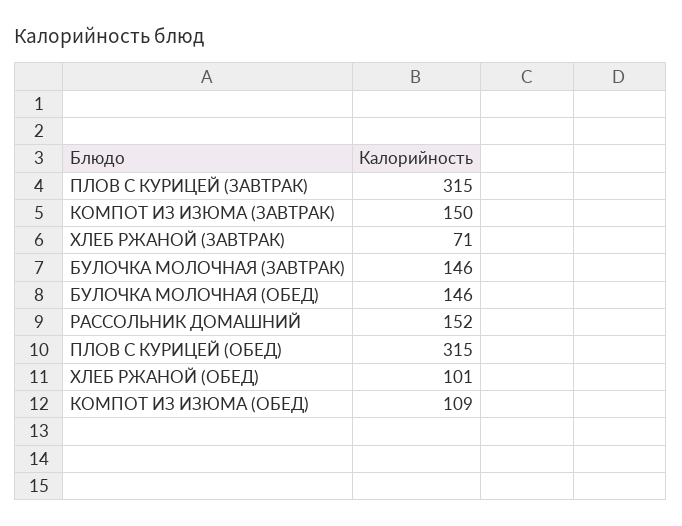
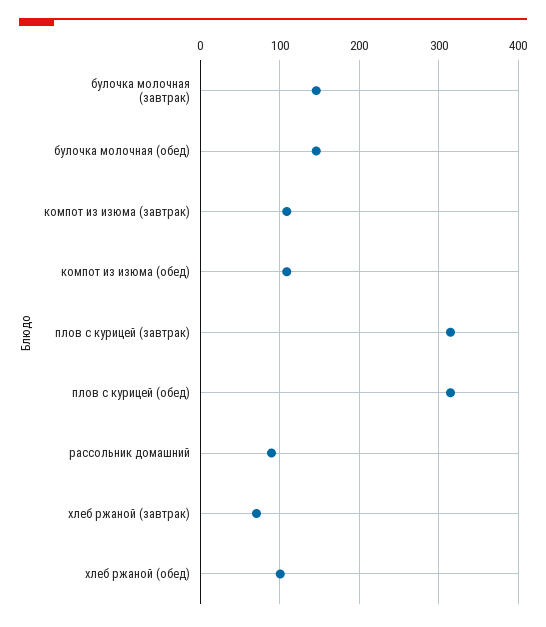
КОМПОТ ИЗ ИЗЮМА (ЗАВТРАК): 150 -> 110
РАССОЛЬНИК ДОМАШНИЙ: 152 -> 90

